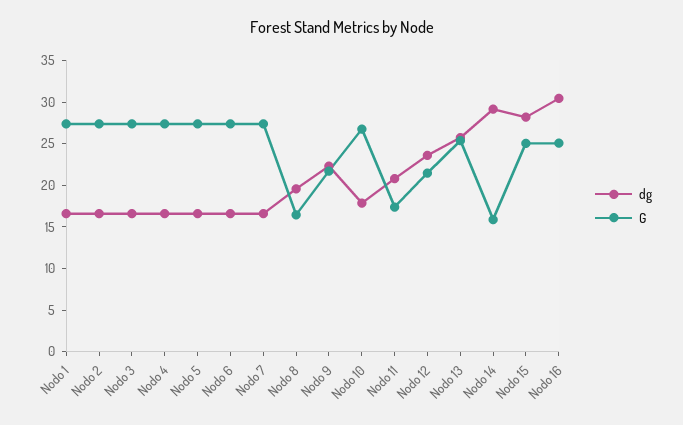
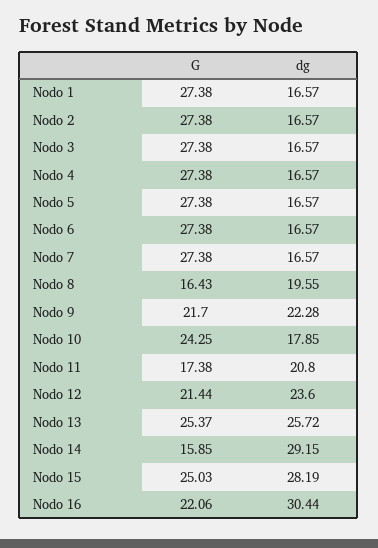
G, Nodo 10: 27 -> 24.25
G, Nodo 16: 25 -> 22.06

